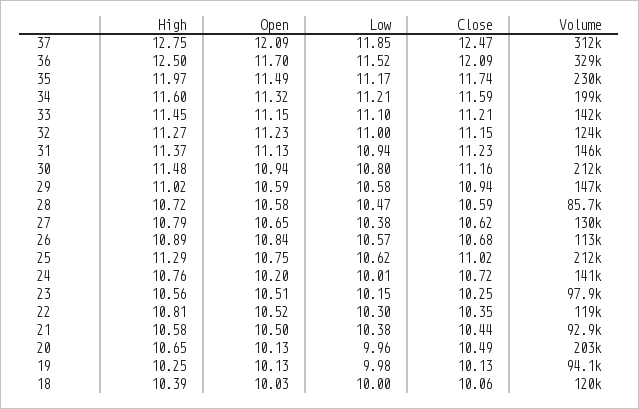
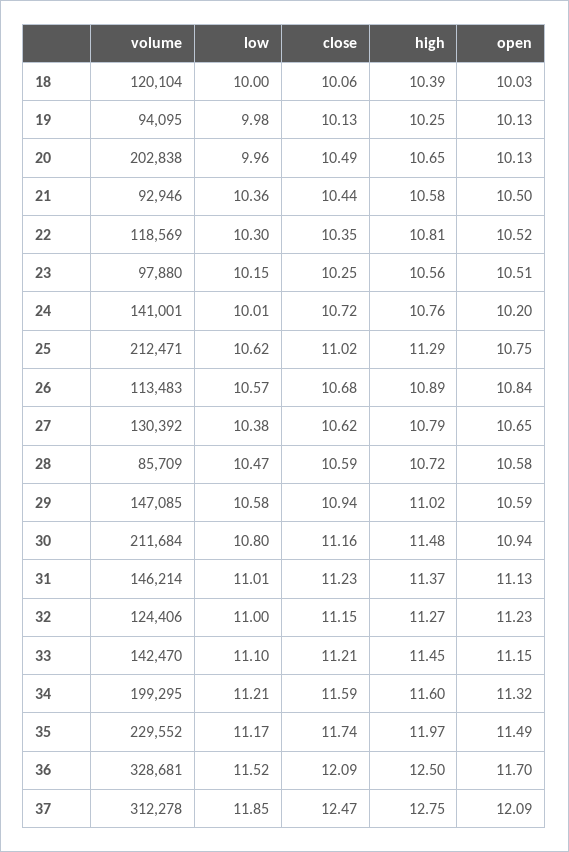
Low, 31: 10.94 -> 11.01
Low, 21: 10.38 -> 10.36

